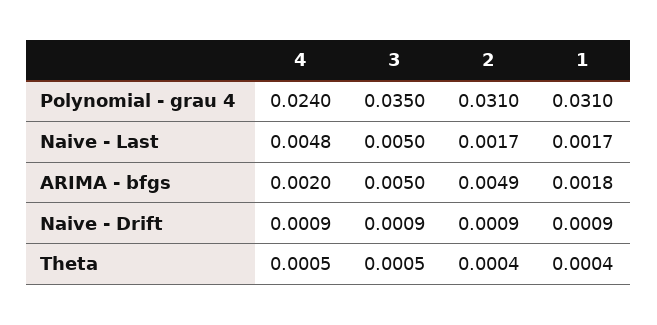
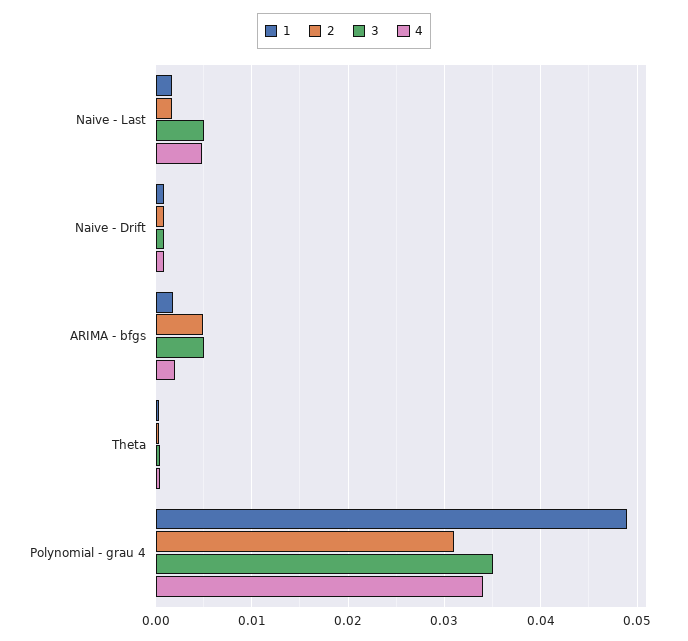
4, Polynomial - grau 4: 0.024 -> 0.034
1, Polynomial - grau 4: 0.031 -> 0.049

